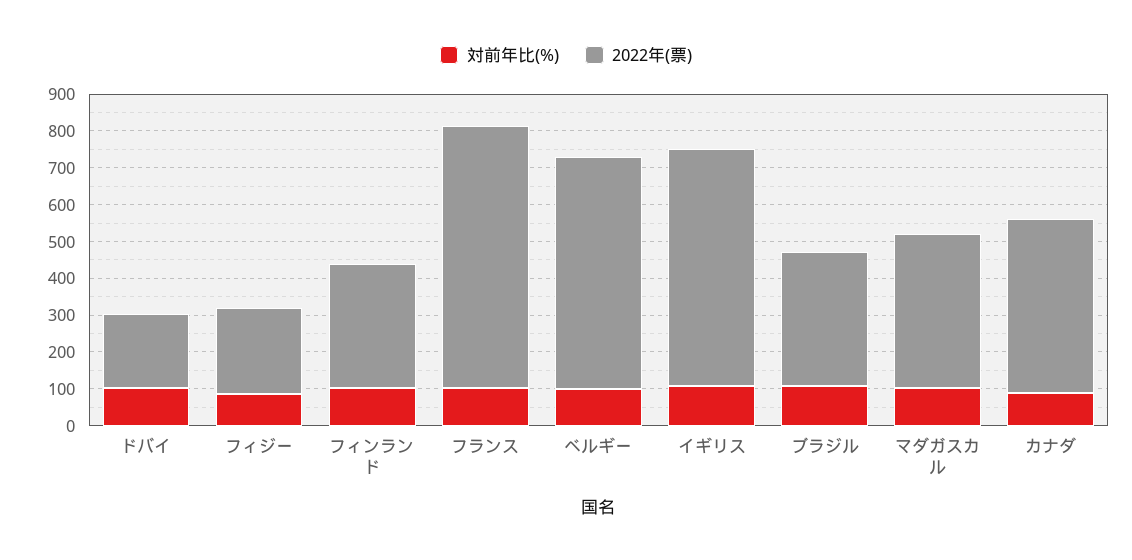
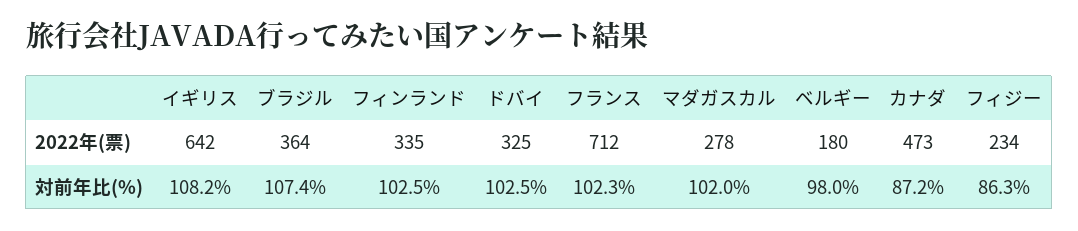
2022年(票), ドバイ: 200 -> 325
2022年(票), ベルギー: 625 -> 180
2022年(票), マダガスカル: 425 -> 278

